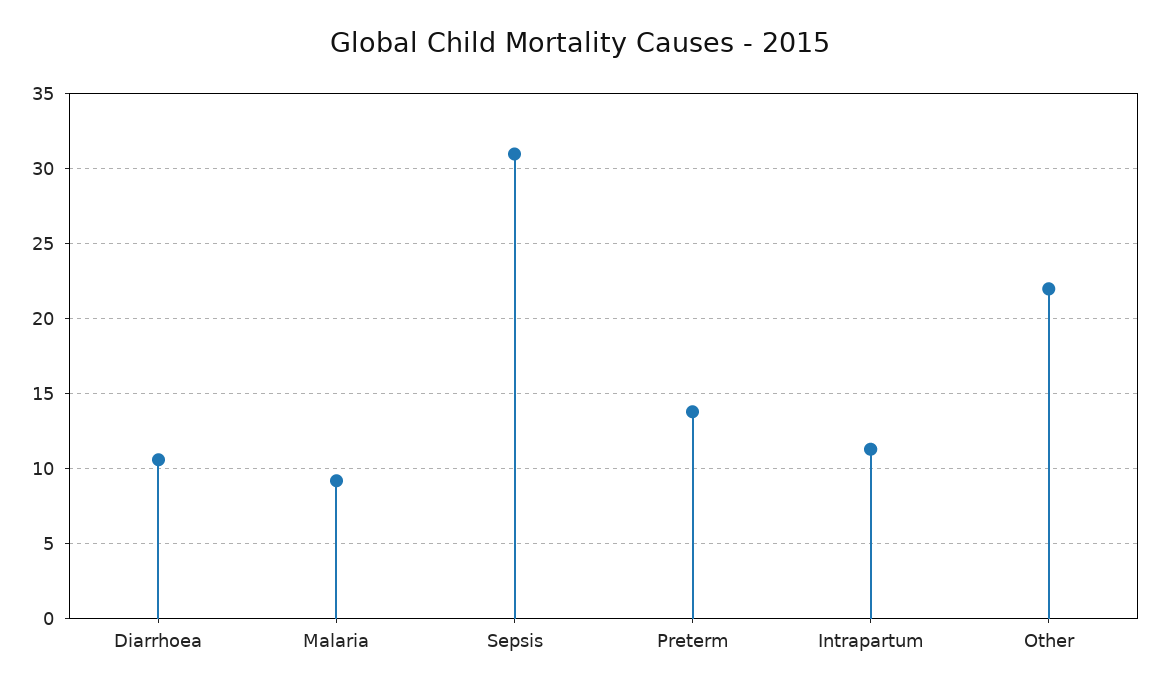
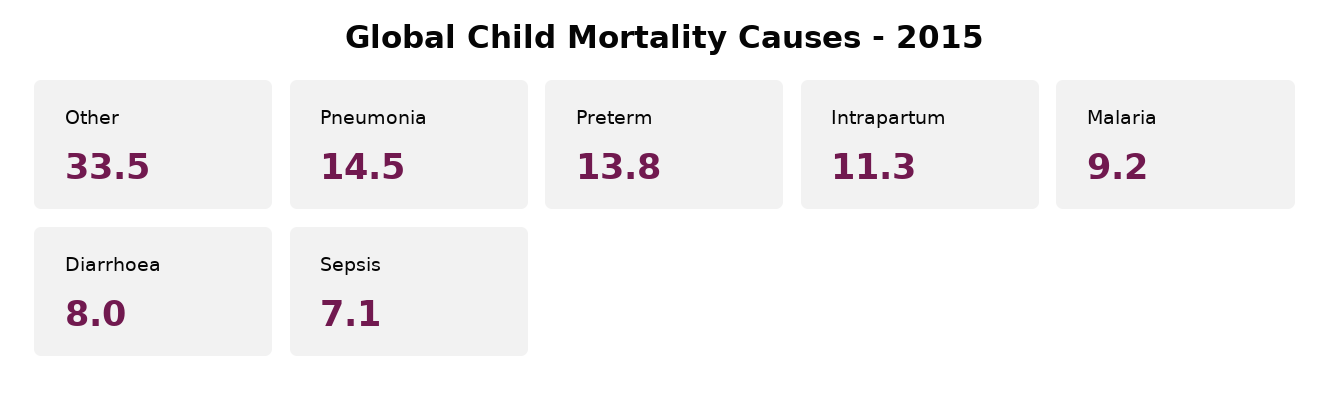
Diarrhoea: 10.5 -> 8
Sepsis: 31 -> 7.1
Other: 22 -> 33.5
Pneumonia: none -> 14.5

